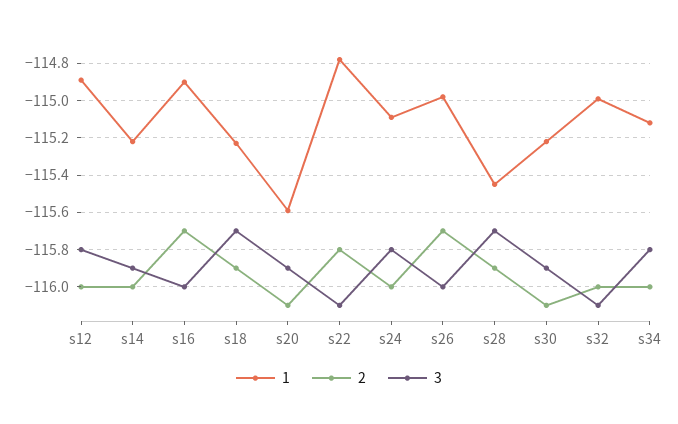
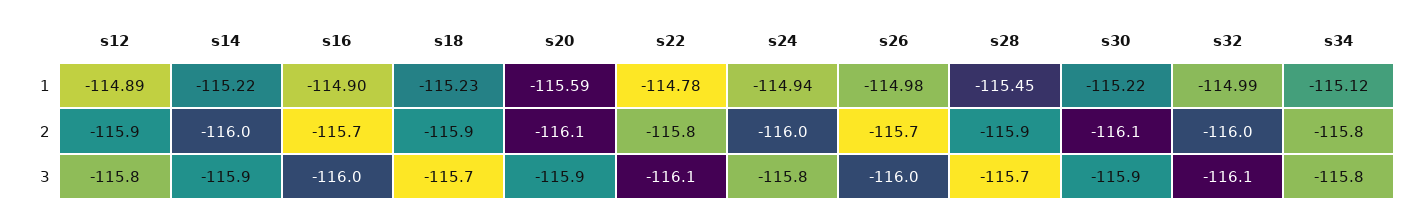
2, s12: -116 -> -115.9
1, s24: -115.1 -> -114.94
2, s34: -116 -> -115.8

